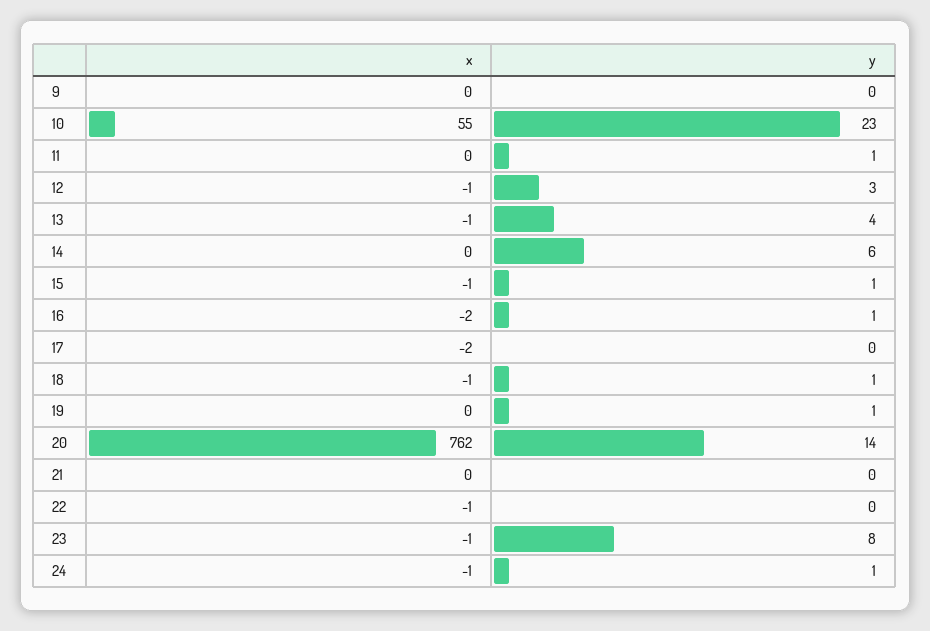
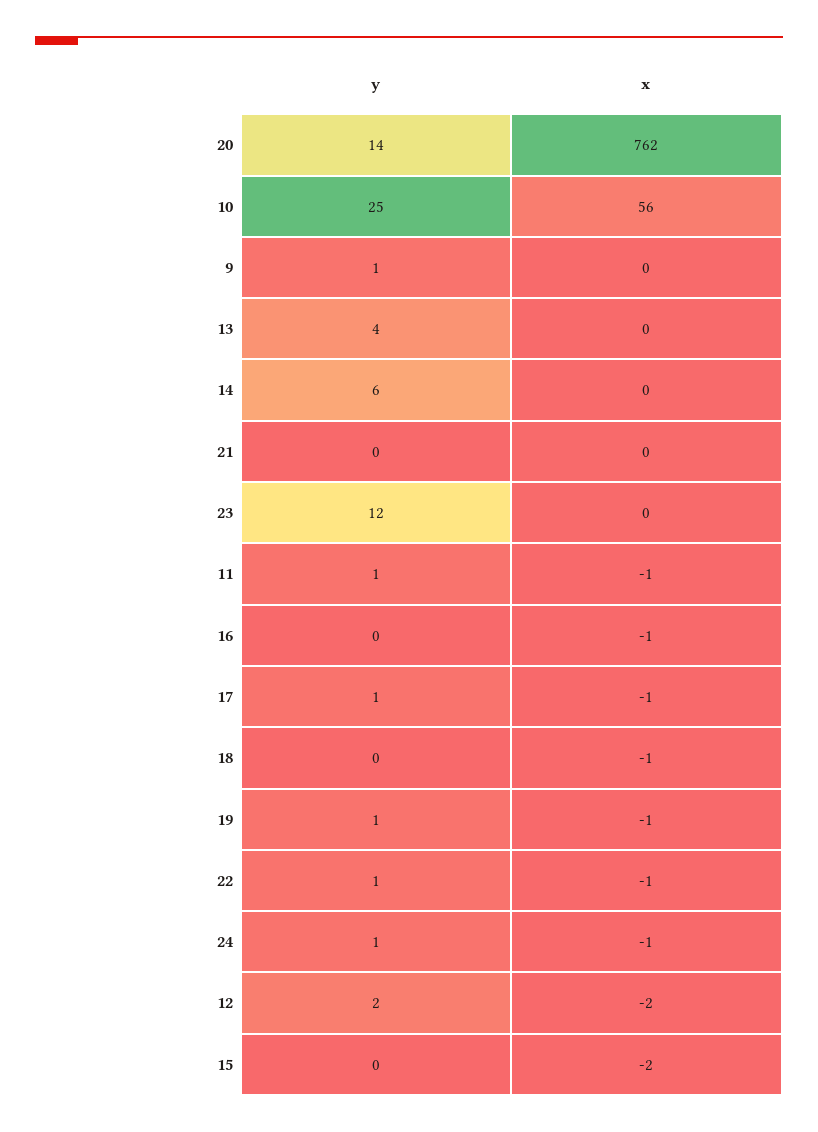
y, 9: 0 -> 1
x, 10: 55 -> 56
y, 10: 23 -> 25
x, 11: 0 -> -1
x, 12: -1 -> -2
y, 12: 3 -> 2
x, 13: -1 -> 0
x, 15: -1 -> -2
y, 15: 1 -> 0
x, 16: -2 -> -1
y, 16: 1 -> 0
x, 17: -2 -> -1
y, 17: 0 -> 1
y, 18: 1 -> 0
x, 19: 0 -> -1
y, 22: 0 -> 1
x, 23: -1 -> 0
y, 23: 8 -> 12

